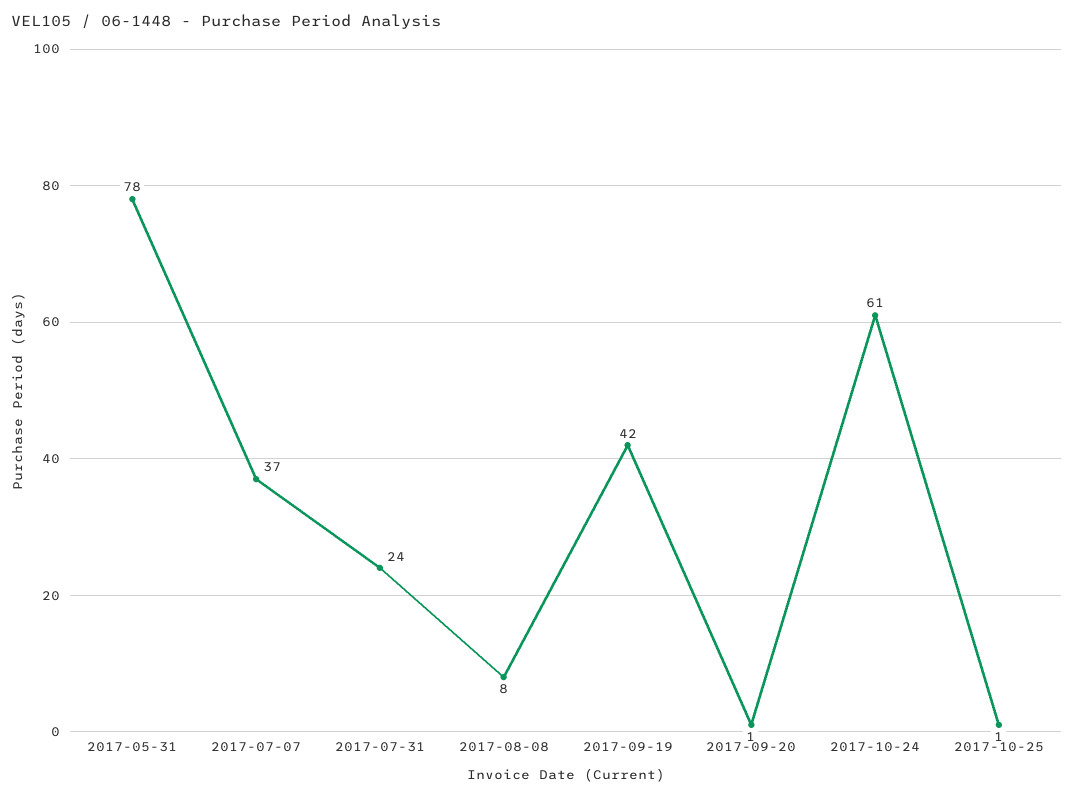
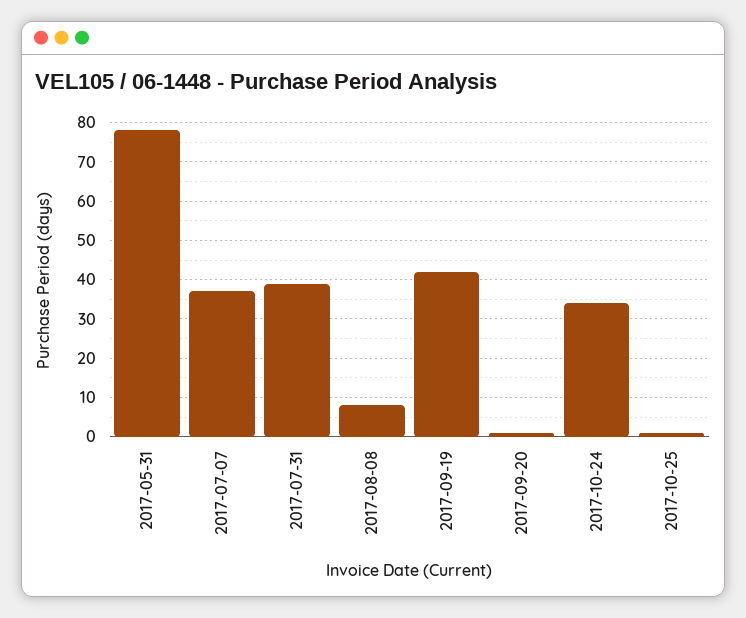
2017-07-31: 24 -> 40
2017-10-24: 61 -> 35

